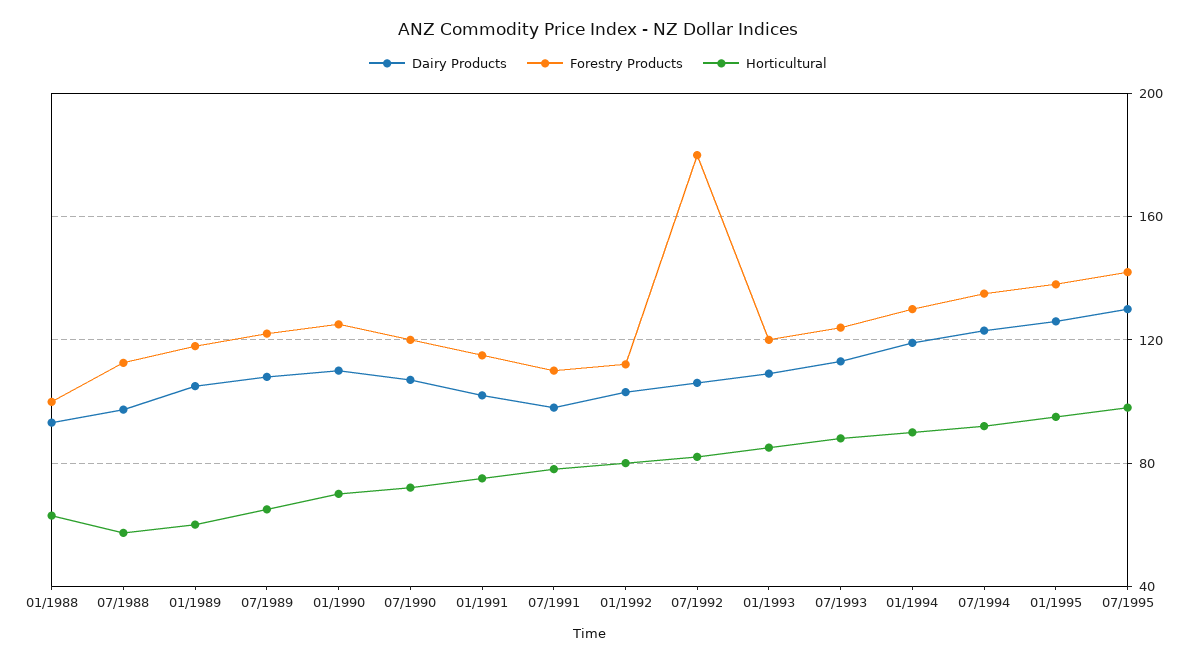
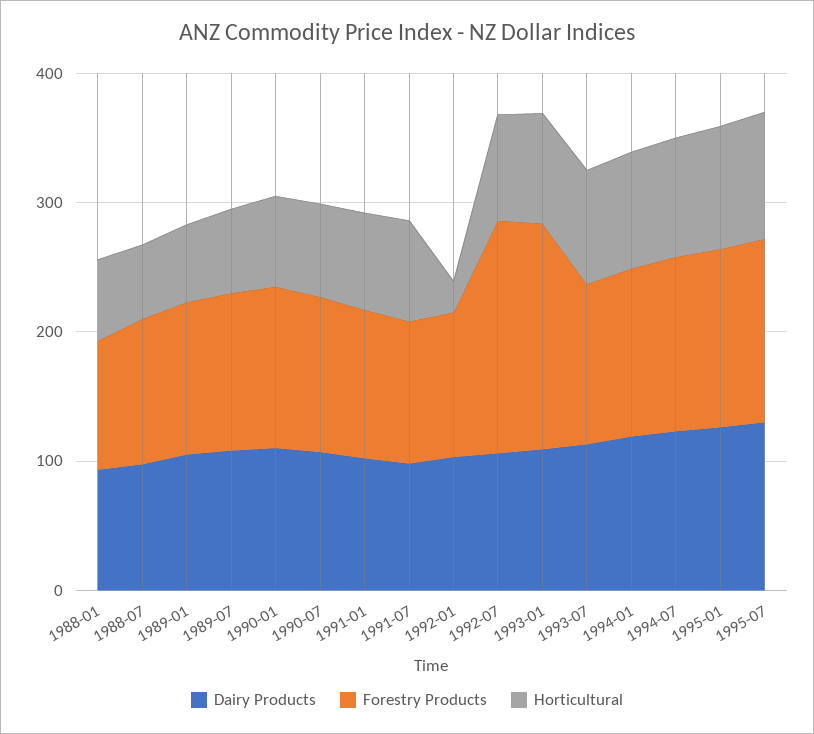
Horticultural, 01/1992: 80 -> 20
Forestry Products, 01/1993: 120 -> 180

